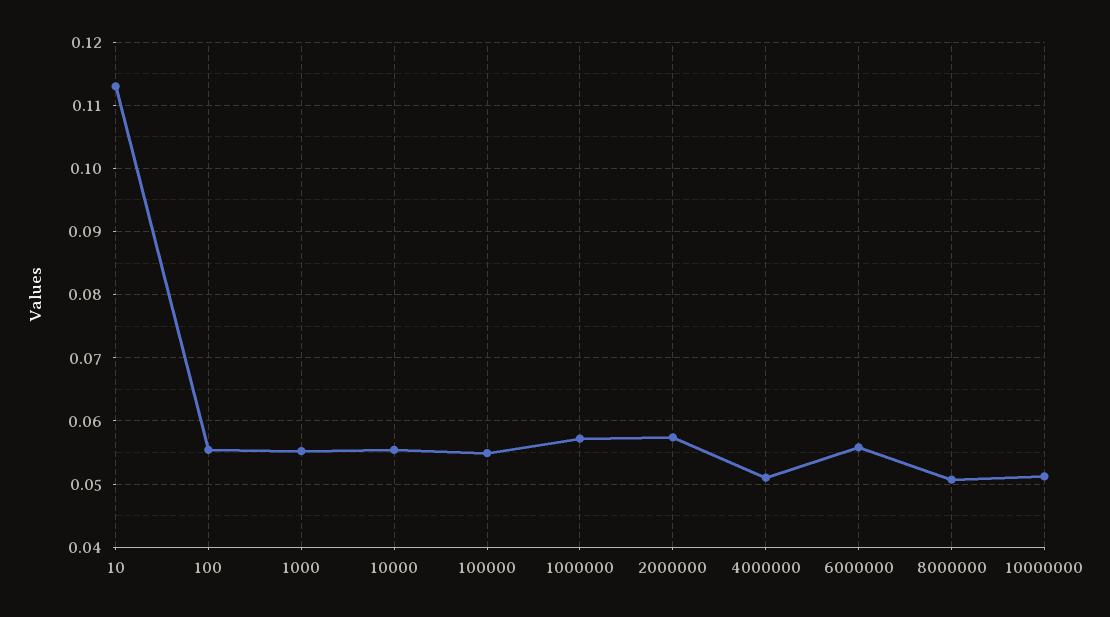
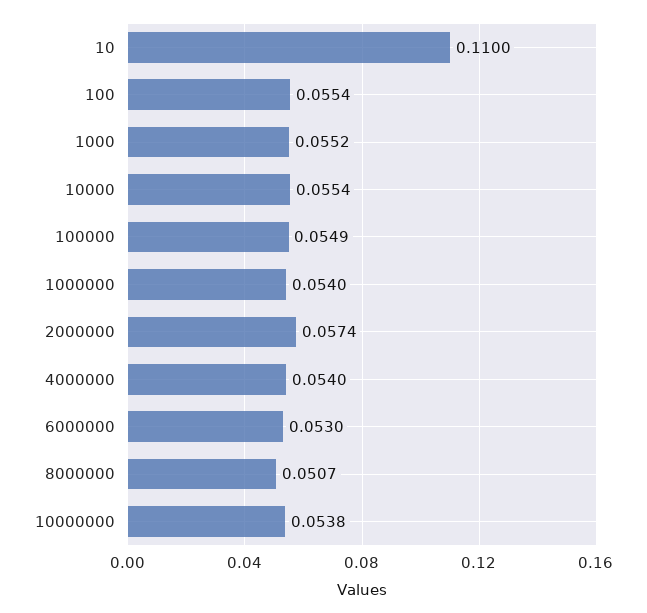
10: 0.113 -> 0.11
1000000: 0.057 -> 0.054
4000000: 0.051 -> 0.054
6000000: 0.056 -> 0.053
10000000: 0.051 -> 0.0538

